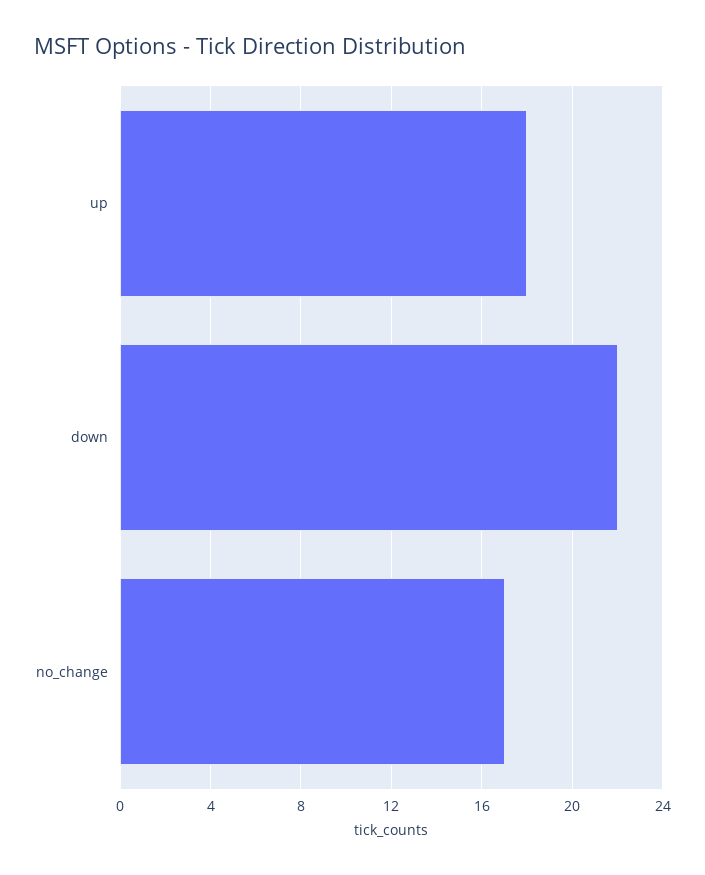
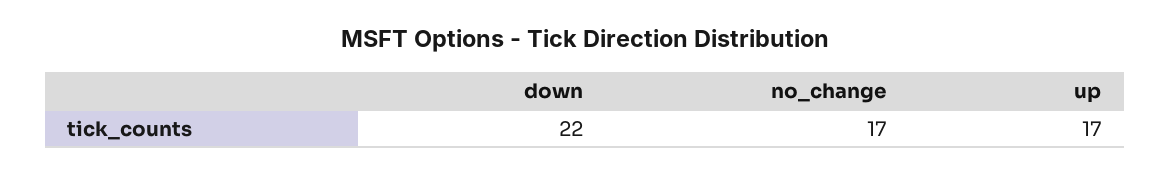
up: 18 -> 17

